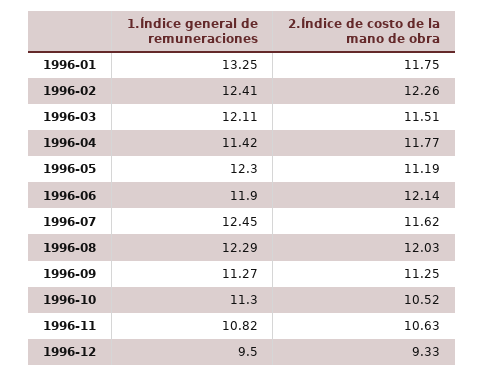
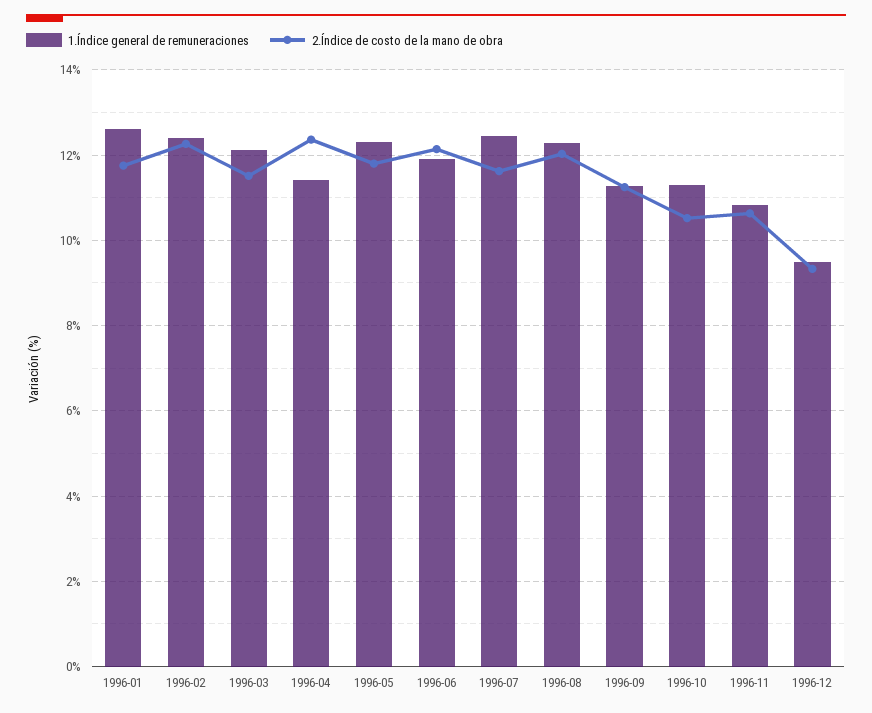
1.Índice general de remuneraciones, 1996-01: 13.25 -> 12.6
2.Índice de costo de la mano de obra, 1996-04: 11.77 -> 12.4
2.Índice de costo de la mano de obra, 1996-05: 11.19 -> 11.8

